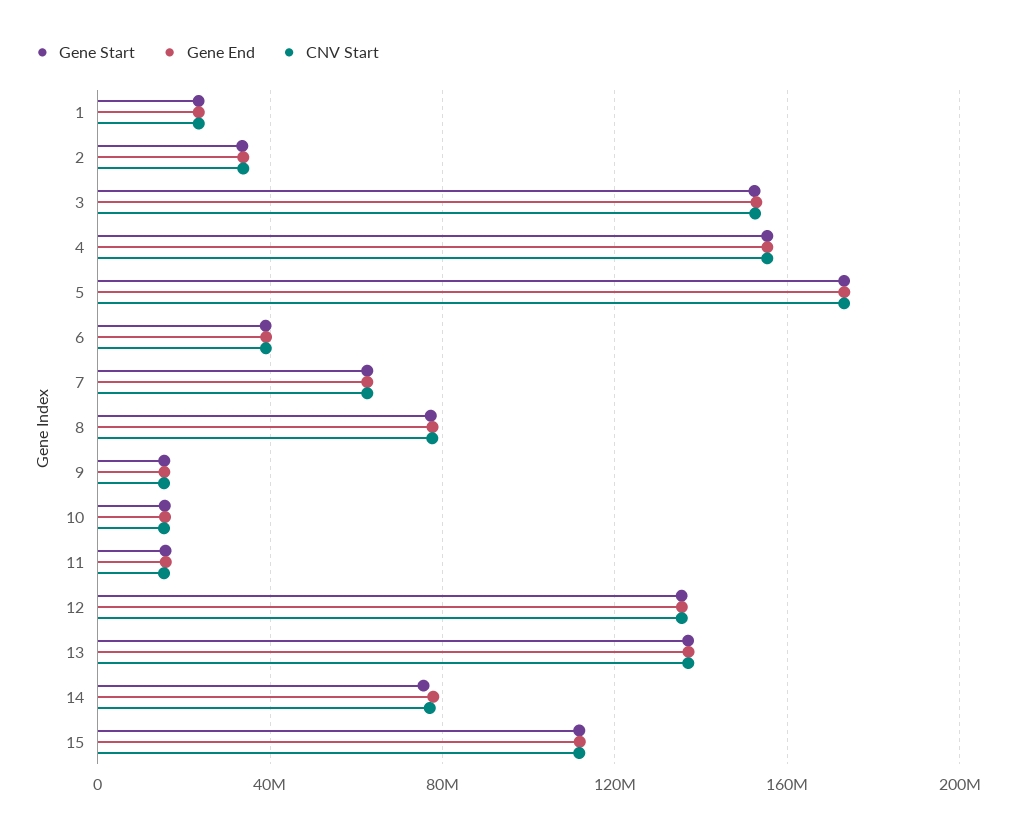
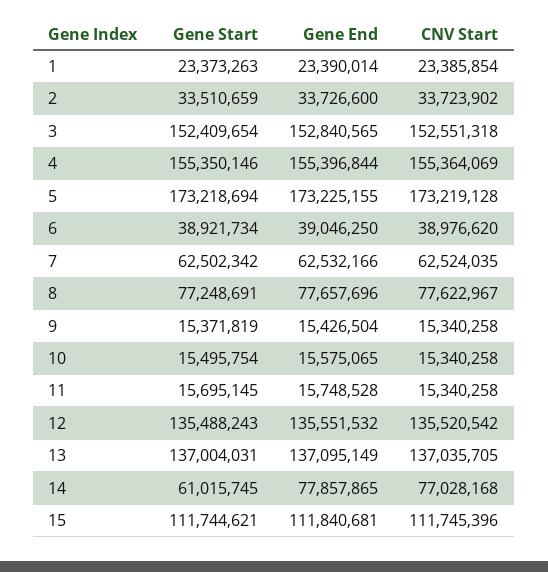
Gene Start, 14: 75000000 -> 61015745

